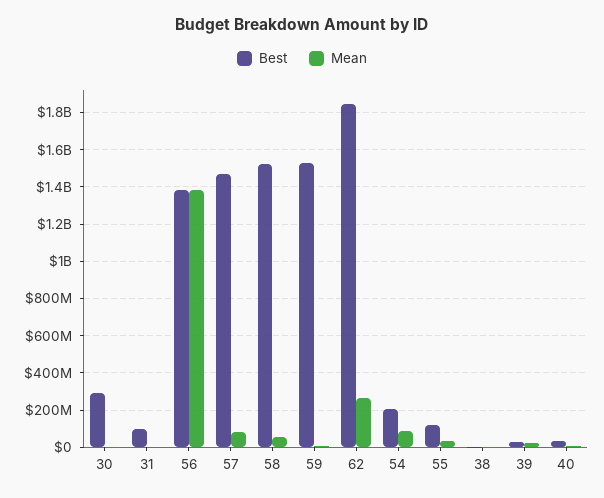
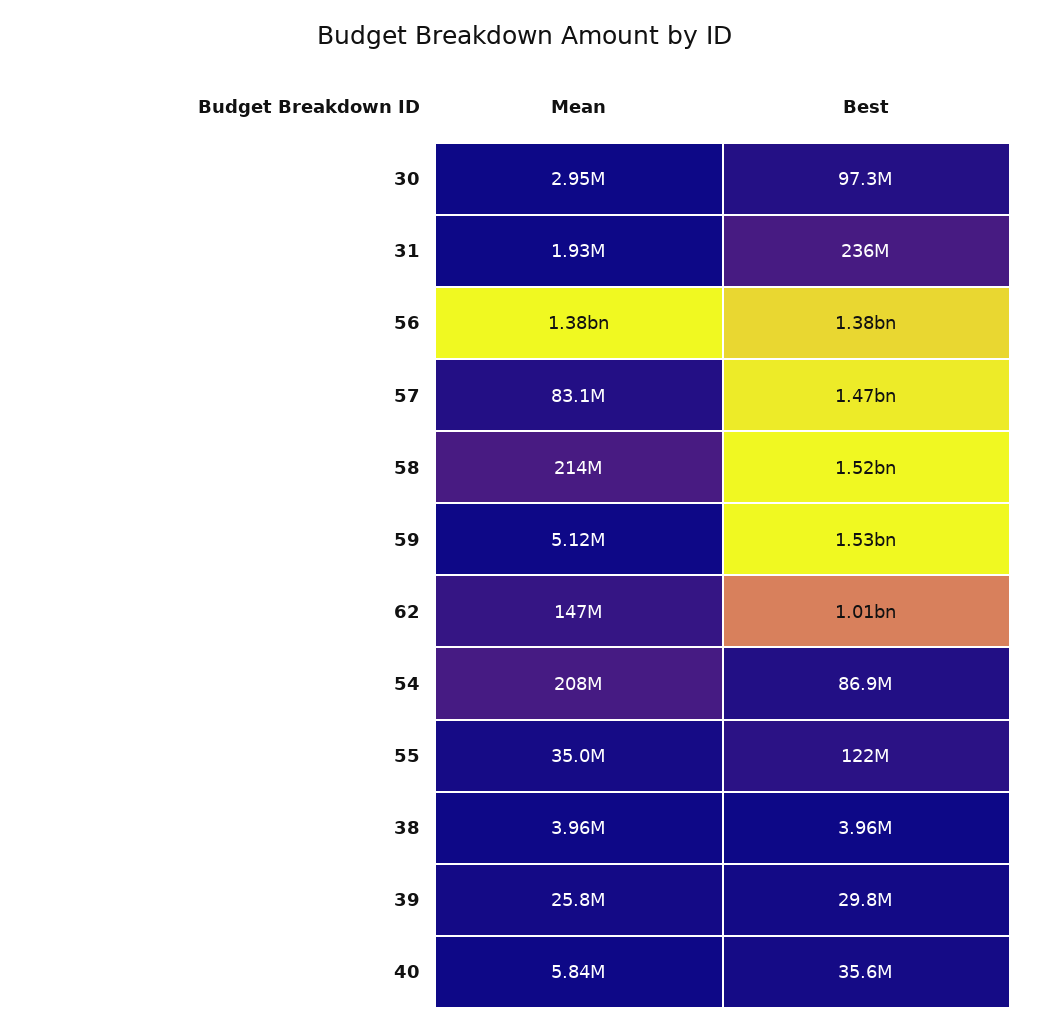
Best, 30: 300000000 -> 97300000
Best, 31: 100000000 -> 236000000
Mean, 58: 50000000 -> 214000000
Best, 62: 1850000000 -> 1010000000
Mean, 62: 250000000 -> 147000000
Best, 54: 200000000 -> 86900000
Mean, 54: 100000000 -> 208000000

